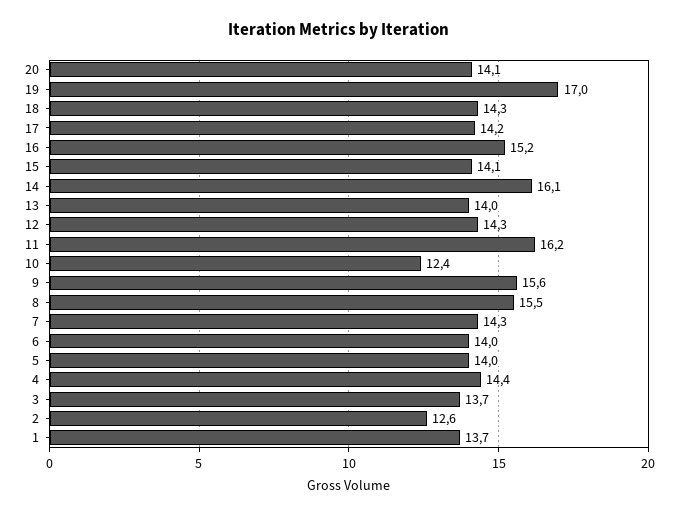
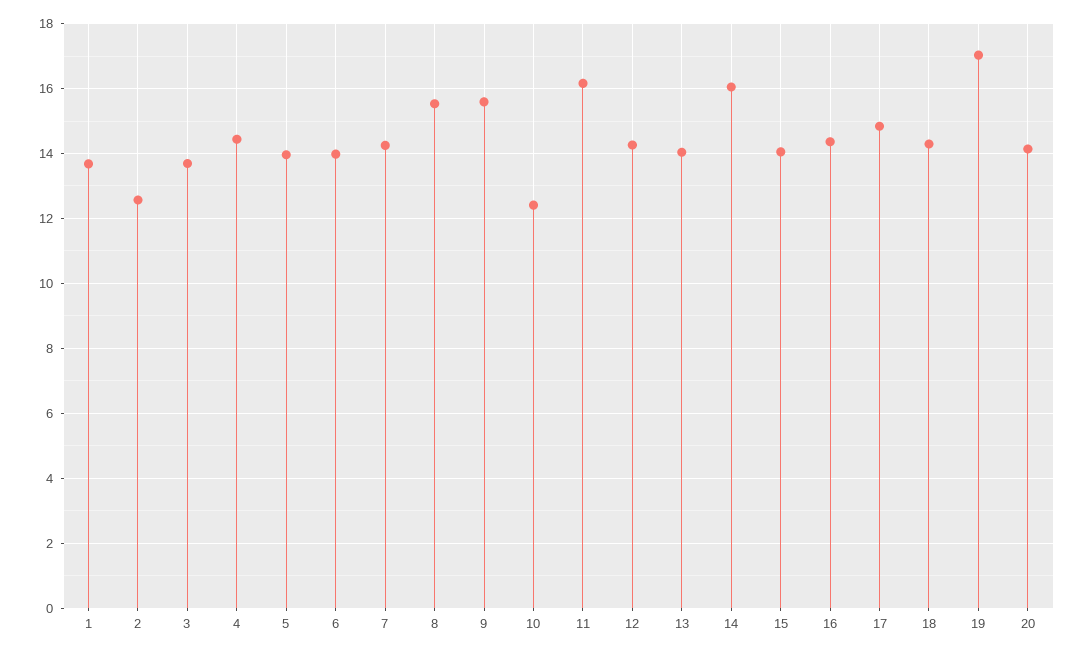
17: 14.2 -> 14.8
16: 15.2 -> 14.4

